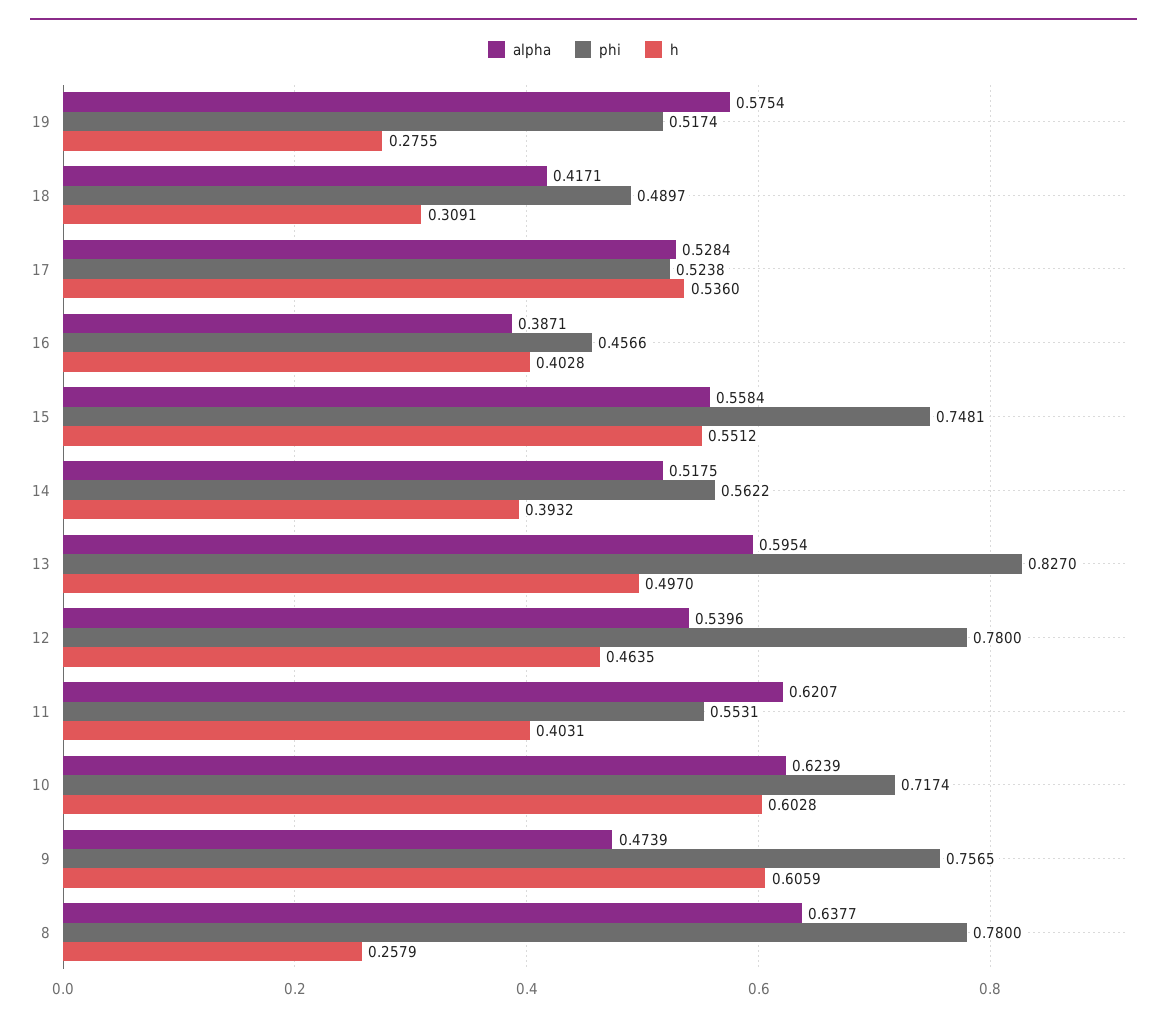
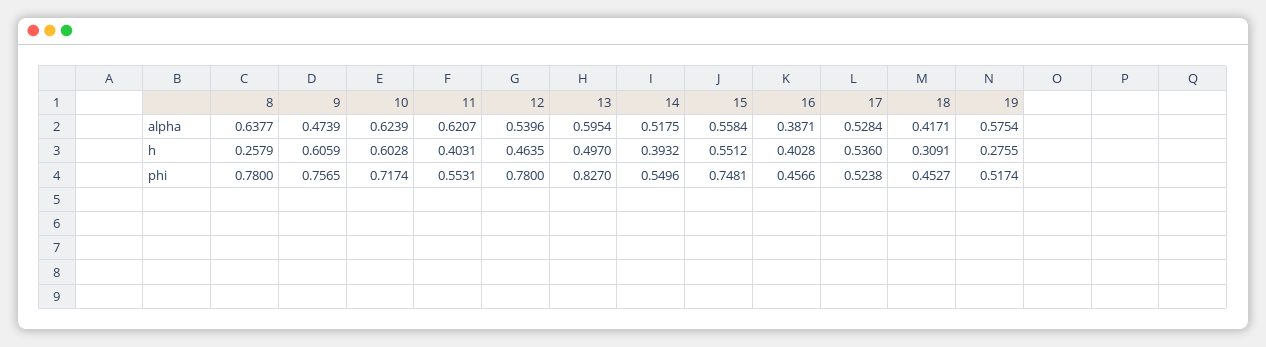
phi, 18: 0.4897 -> 0.4527
phi, 14: 0.5622 -> 0.5496

